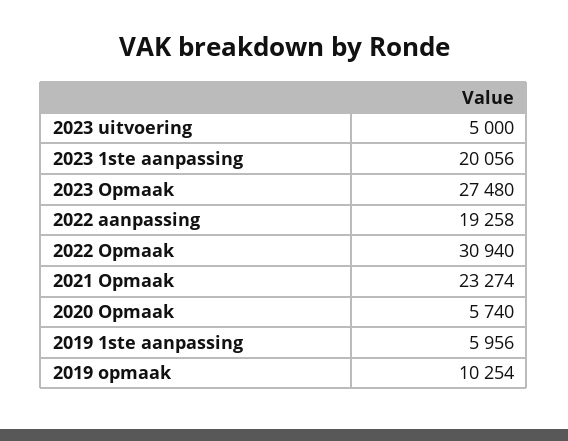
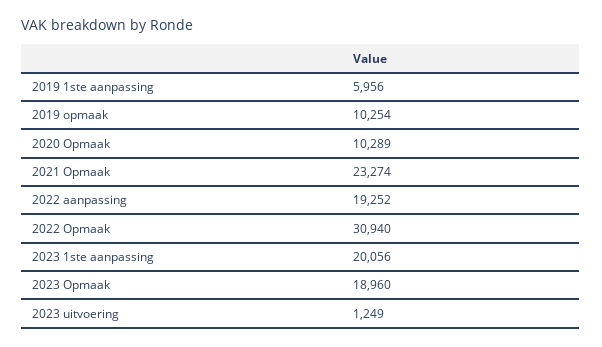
2023 uitvoering: 5000 -> 1249
2023 Opmaak: 27480 -> 18960
2022 aanpassing: 19258 -> 19252
2020 Opmaak: 5740 -> 10289

